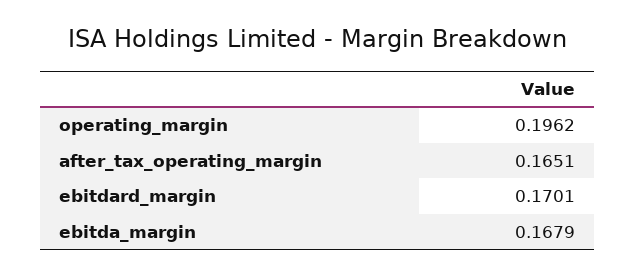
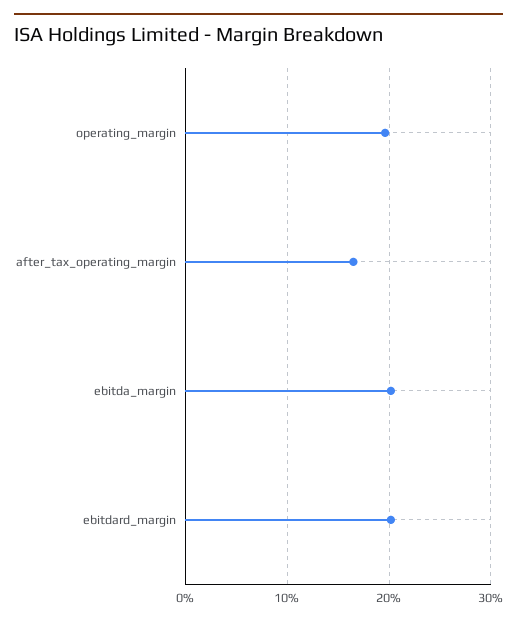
ebitdard_margin: 0.1701 -> 0.2
ebitda_margin: 0.1679 -> 0.2

